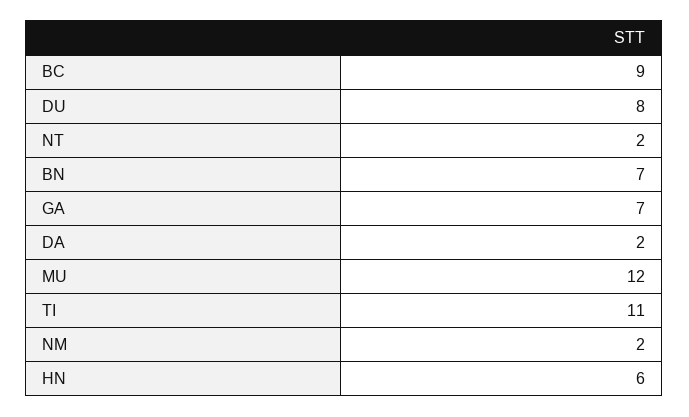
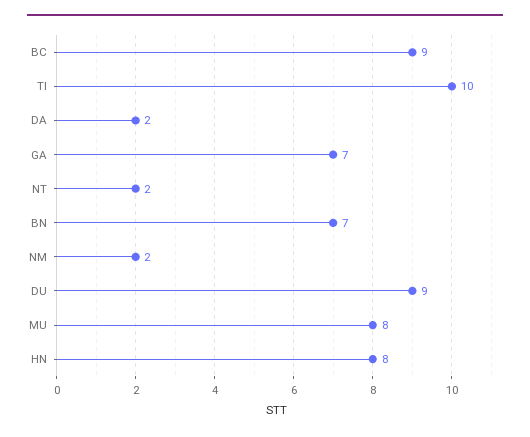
DU: 8 -> 9
MU: 12 -> 8
TI: 11 -> 10
HN: 6 -> 8

